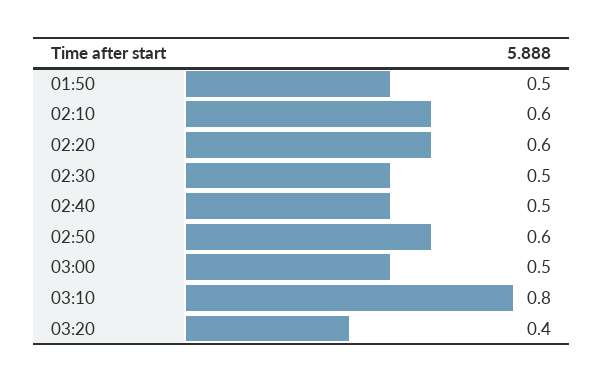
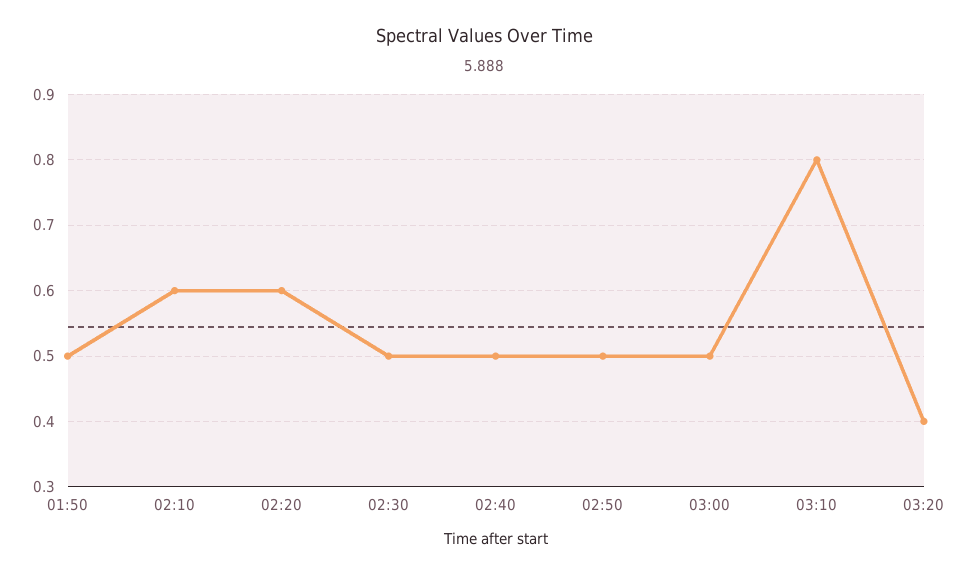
02:50: 0.6 -> 0.5

